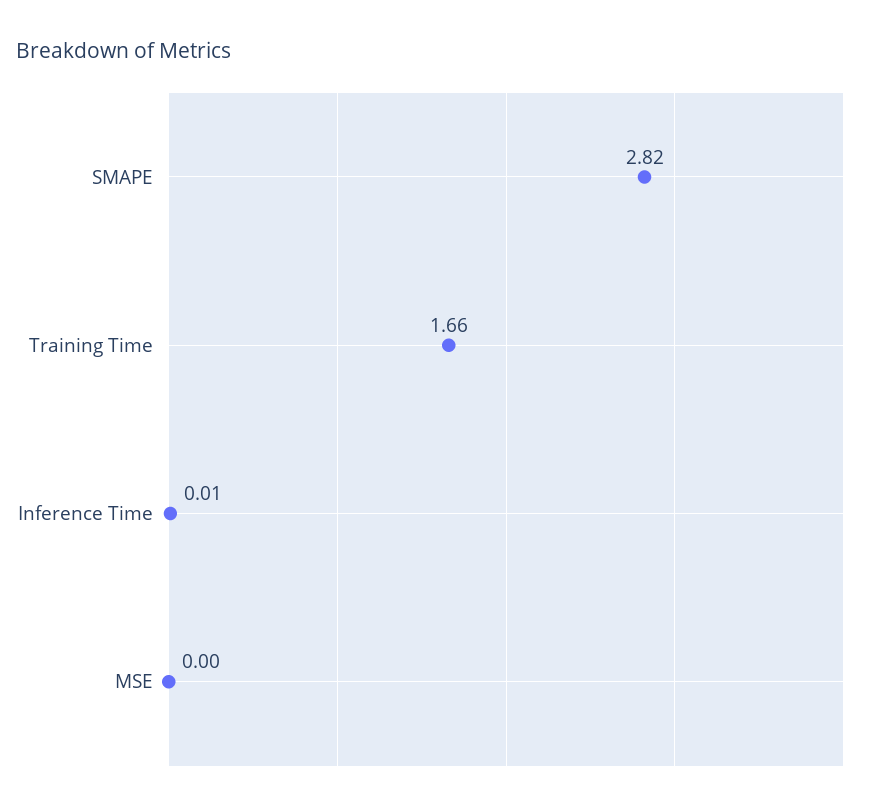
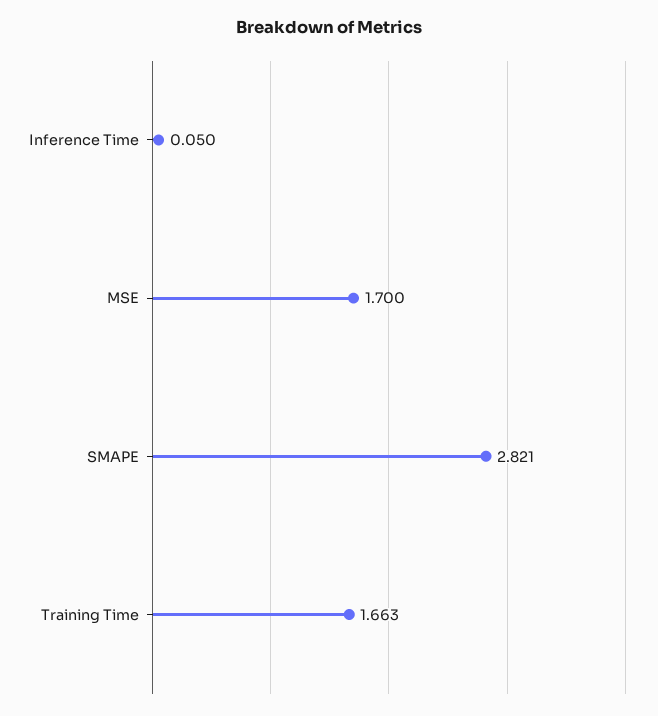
Inference Time: 0.01 -> 0.05
MSE: 0 -> 1.7

